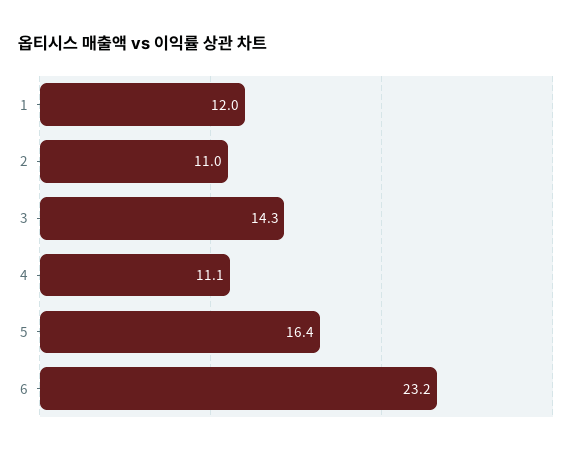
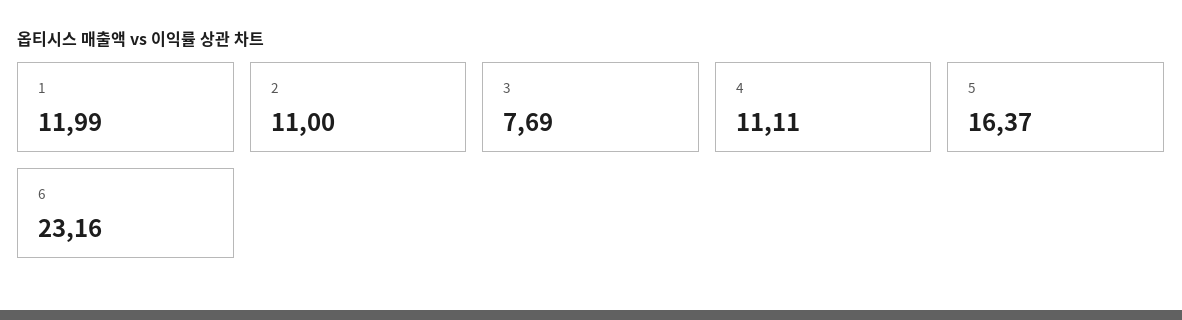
3: 14.3 -> 7.69

